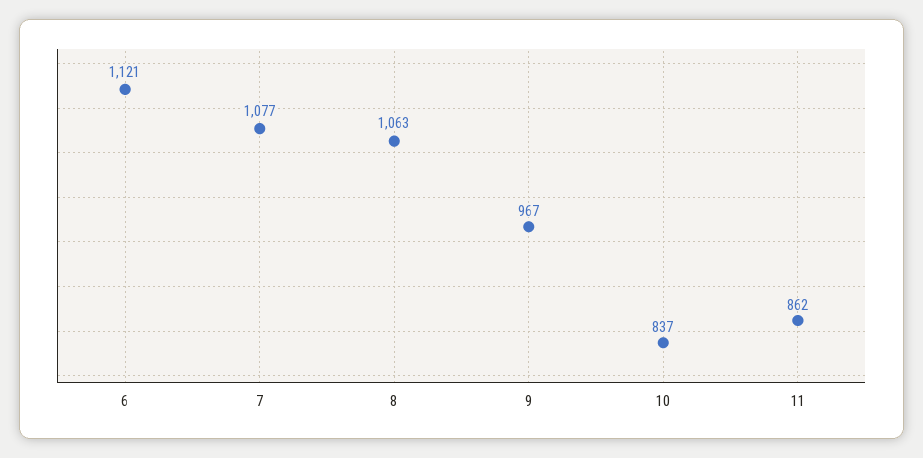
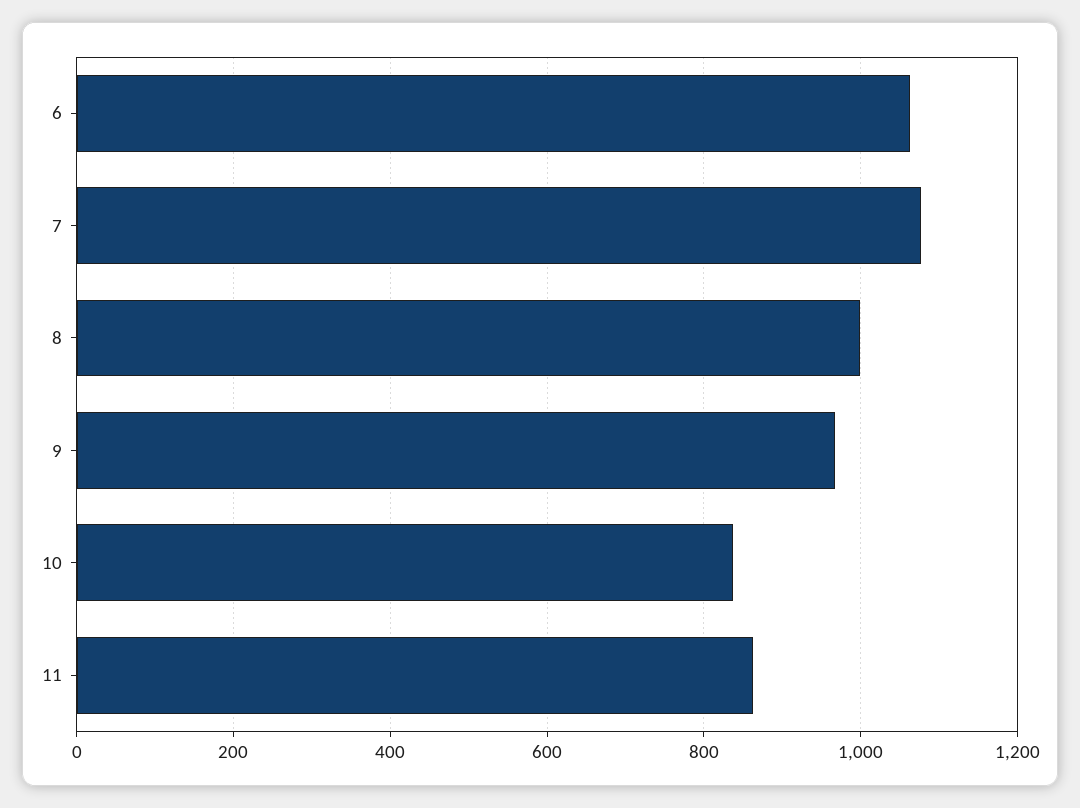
6: 1121 -> 1060
8: 1063 -> 1000

